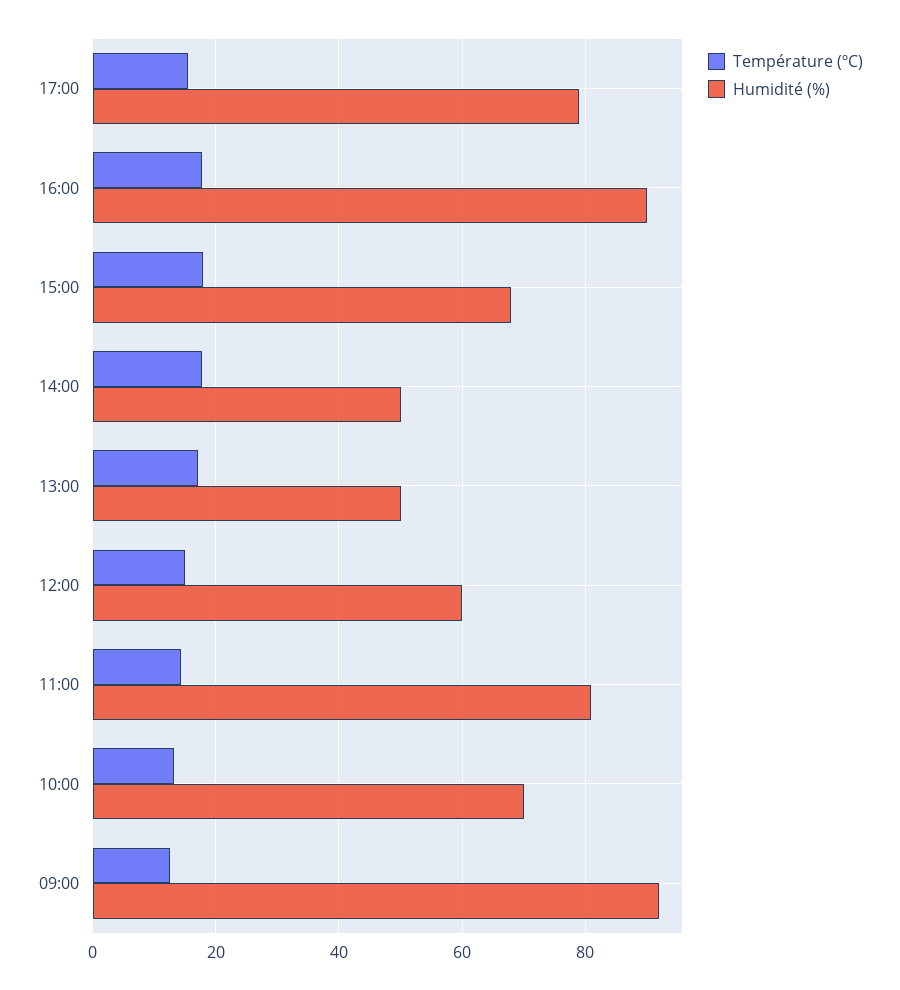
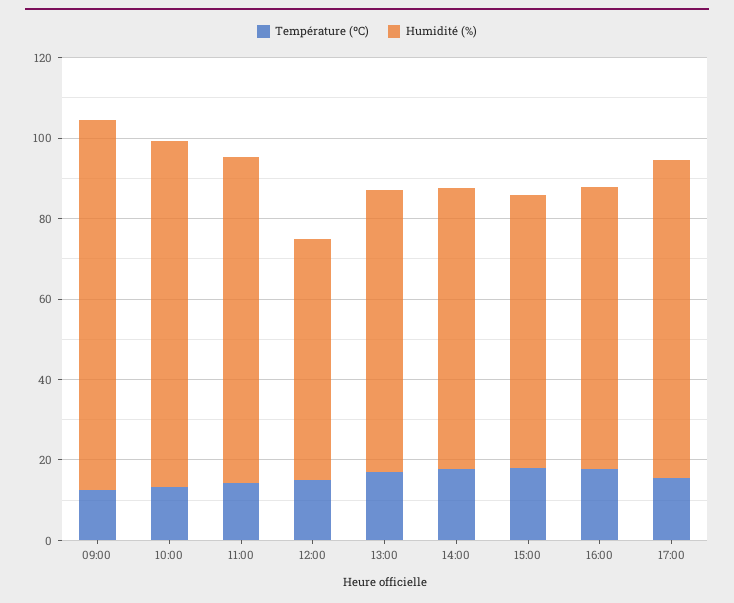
Humidité (%), 16:00: 90 -> 70
Humidité (%), 14:00: 50 -> 70
Humidité (%), 13:00: 50 -> 70
Humidité (%), 10:00: 70 -> 85

